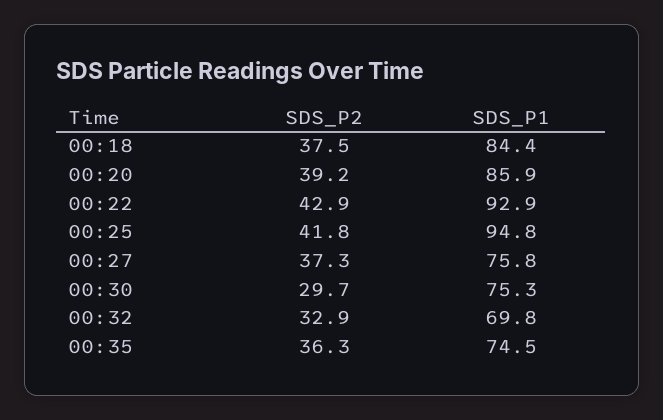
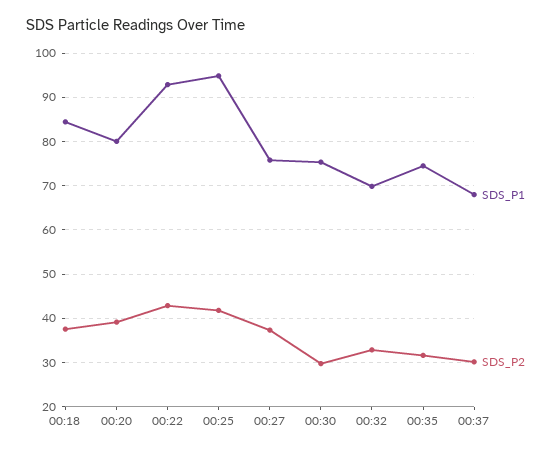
SDS_P1, 00:20: 85.9 -> 80
SDS_P2, 00:35: 36.3 -> 32
SDS_P1, 00:37: none -> 68
SDS_P2, 00:37: none -> 30

